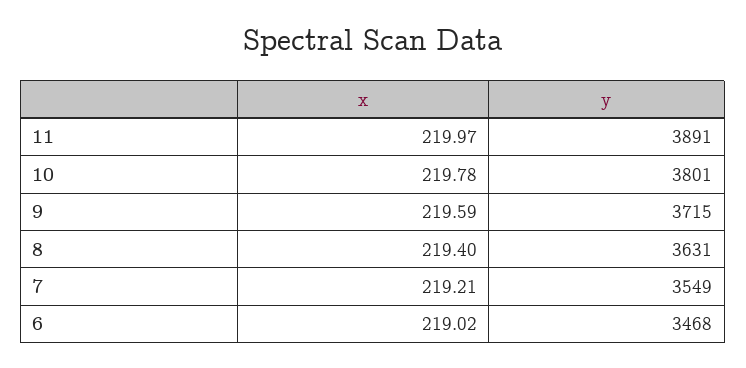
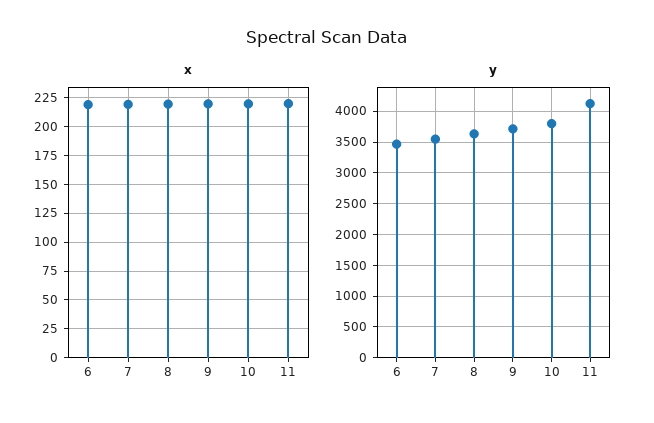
y, 11: 3891 -> 4100

